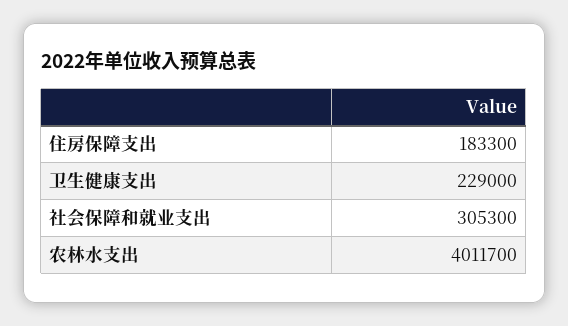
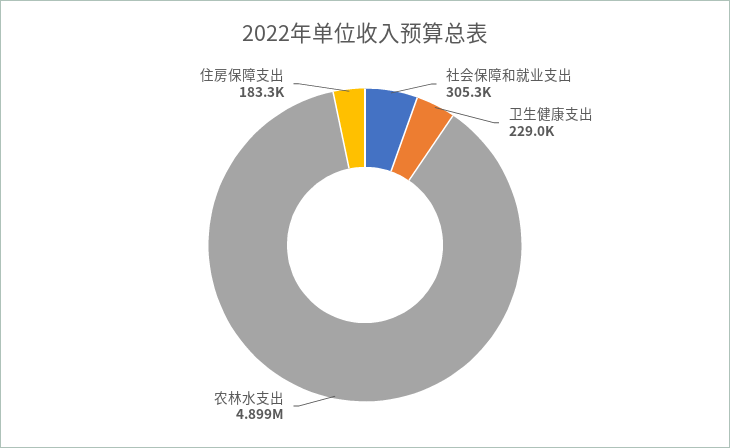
农林水支出: 4011700 -> 4899000

